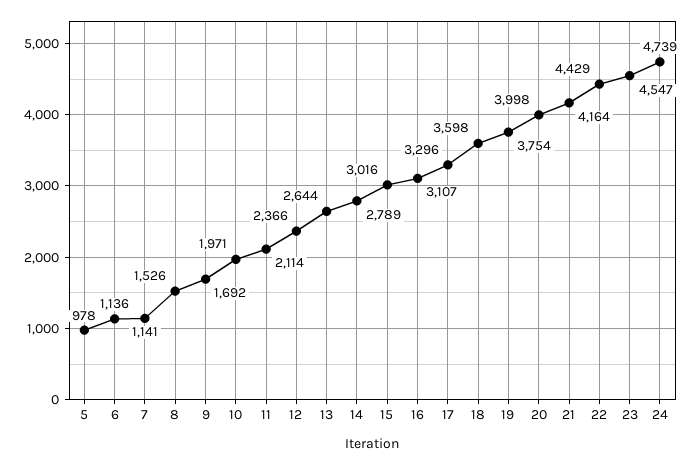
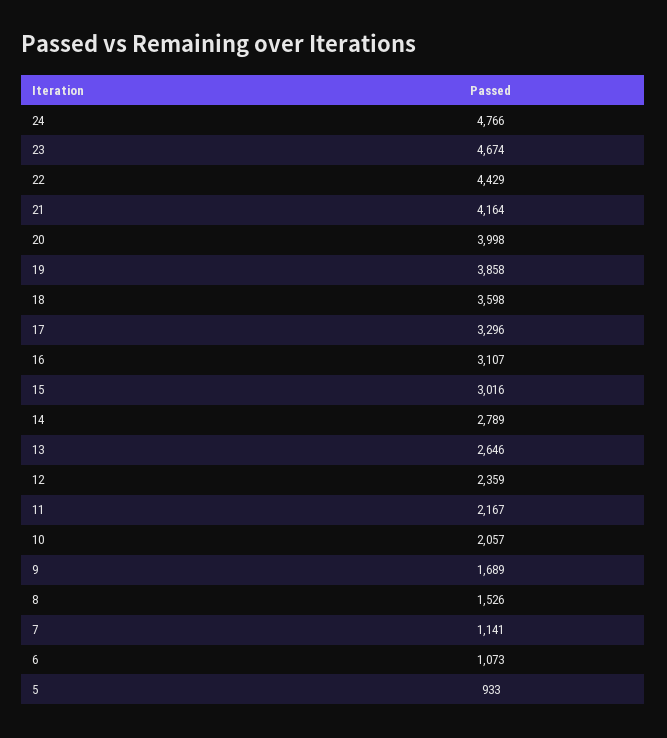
5: 978 -> 933
6: 1136 -> 1073
9: 1692 -> 1689
10: 1971 -> 2057
11: 2114 -> 2167
12: 2366 -> 2359
13: 2644 -> 2646
19: 3754 -> 3858
23: 4547 -> 4674
24: 4739 -> 4766

